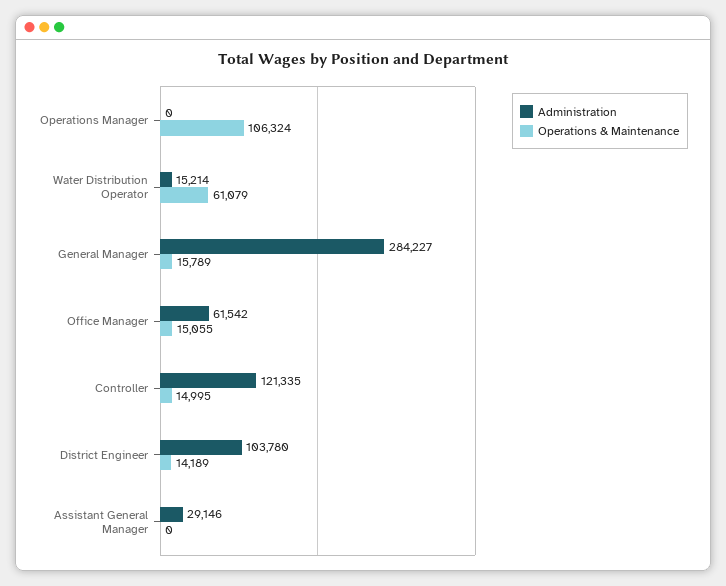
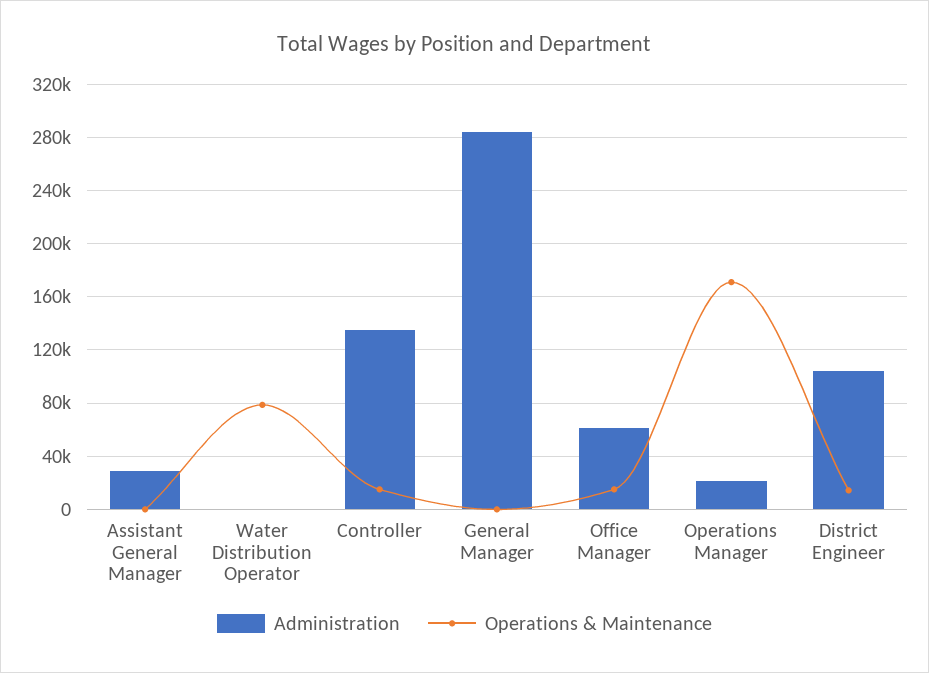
Administration, Operations Manager: 0 -> 20000
Operations & Maintenance, Operations Manager: 106324 -> 170000
Administration, Water Distribution Operator: 15214 -> 0
Operations & Maintenance, Water Distribution Operator: 61079 -> 80000
Operations & Maintenance, General Manager: 15789 -> 0
Administration, Controller: 121335 -> 135000

